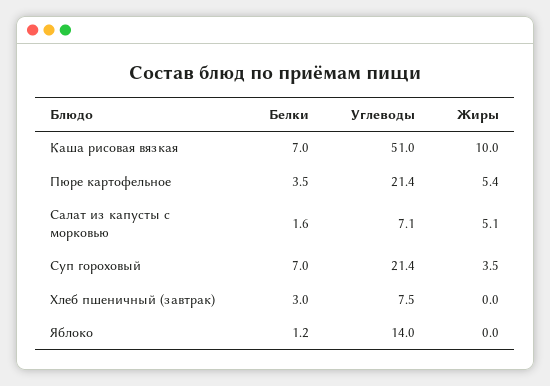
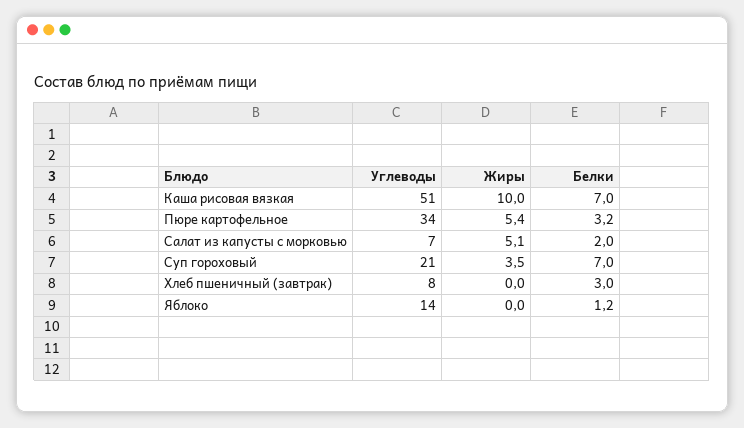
Белки, Пюре картофельное: 3.5 -> 3.2
Углеводы, Пюре картофельное: 21.4 -> 34
Белки, Салат из капусты с морковью: 1.6 -> 2

